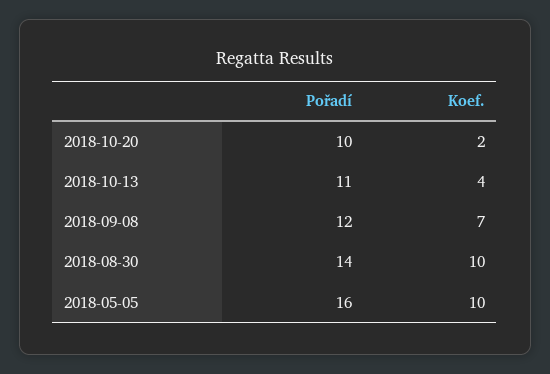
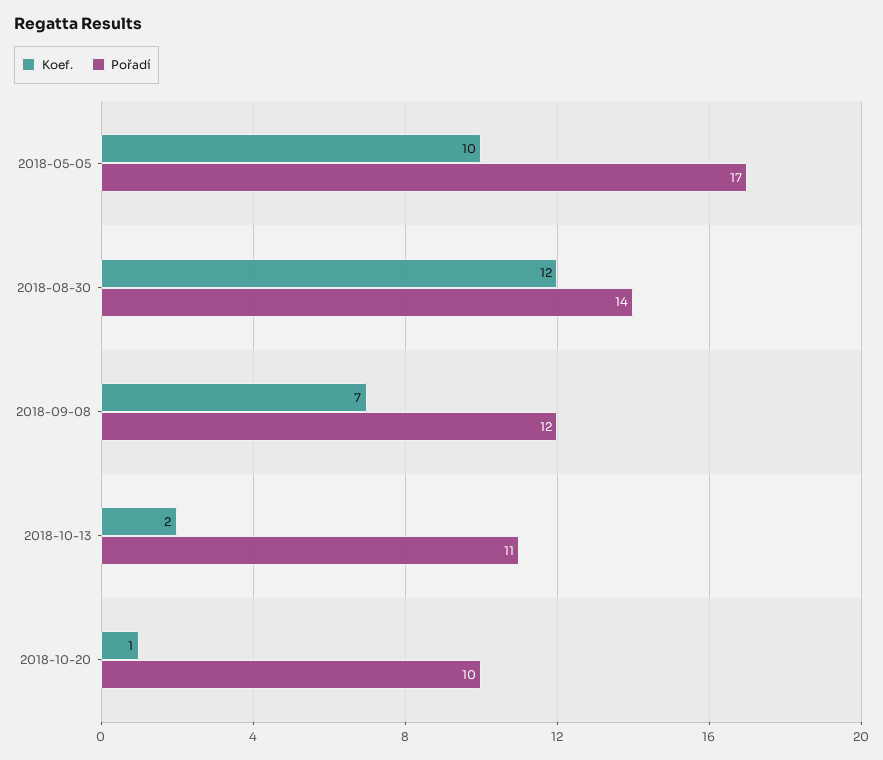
Koef., 2018-10-20: 2 -> 1
Koef., 2018-10-13: 4 -> 2
Koef., 2018-08-30: 10 -> 12
Pořadí, 2018-05-05: 16 -> 17

